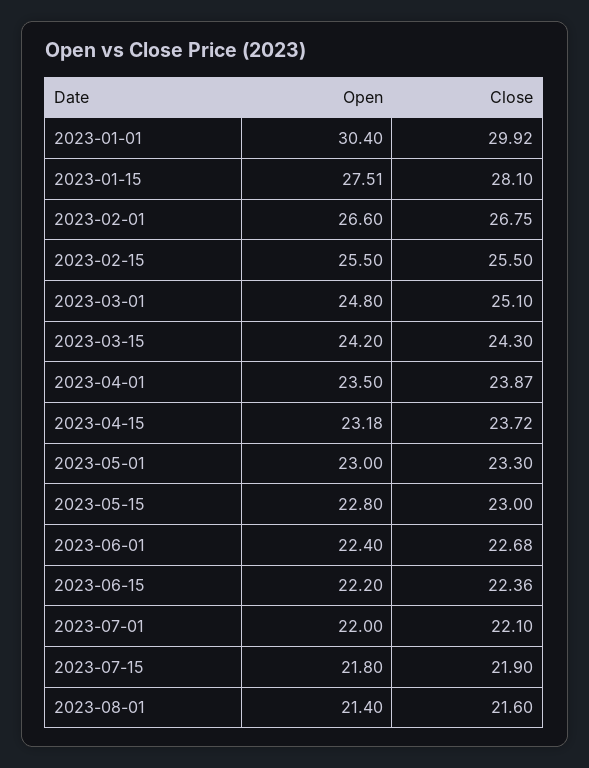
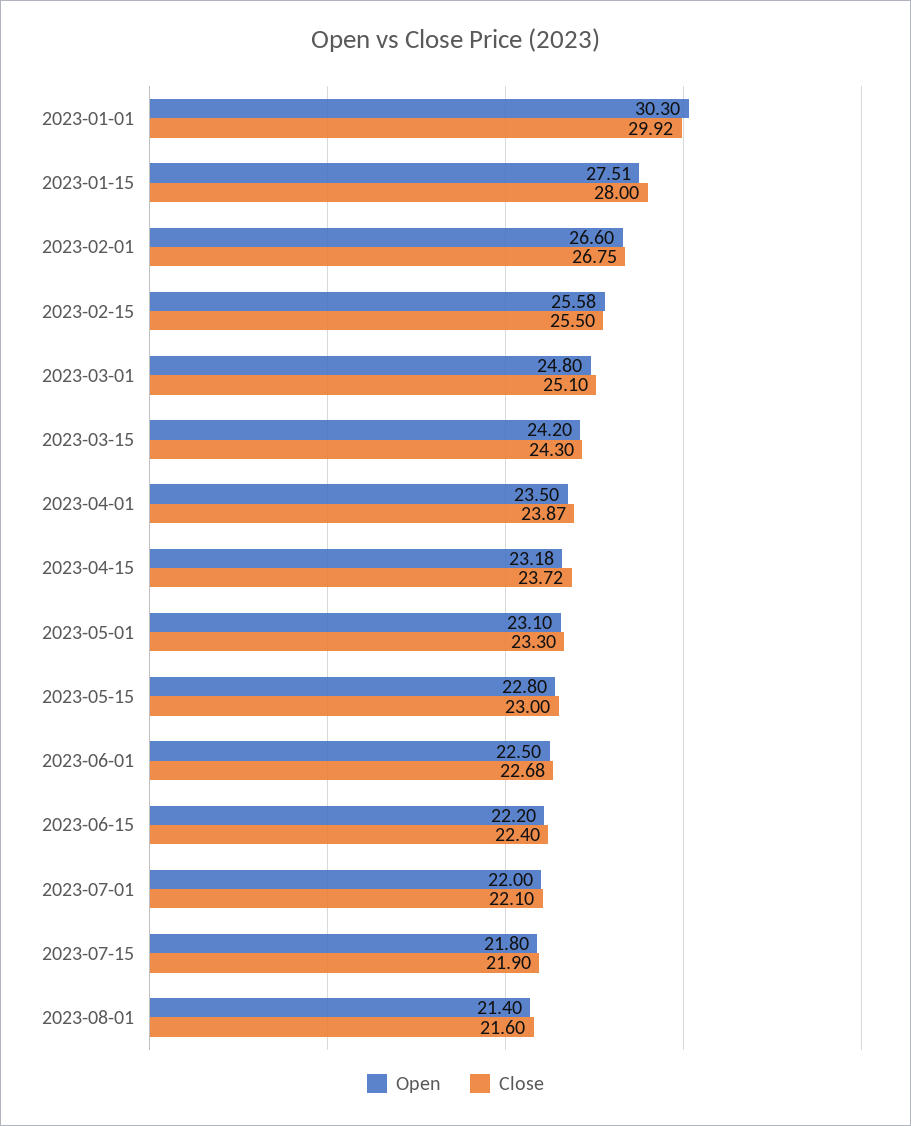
Open, 2023-01-01: 30.4 -> 30.3
Close, 2023-01-15: 28.1 -> 28
Open, 2023-02-15: 25.5 -> 25.58
Open, 2023-05-01: 23 -> 23.1
Open, 2023-06-01: 22.4 -> 22.5
Close, 2023-06-15: 22.36 -> 22.4

